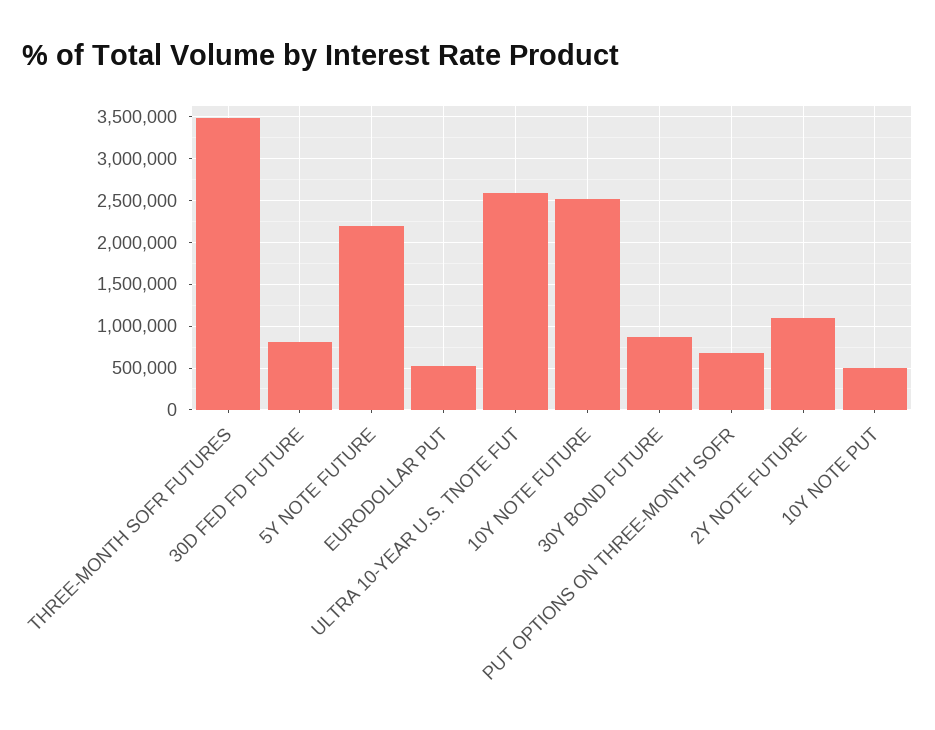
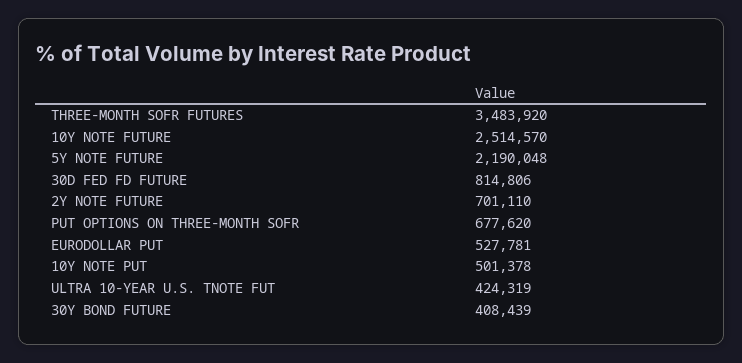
ULTRA 10-YEAR U.S. TNOTE FUT: 2600000 -> 424319
30Y BOND FUTURE: 900000 -> 408439
2Y NOTE FUTURE: 1100000 -> 701110

